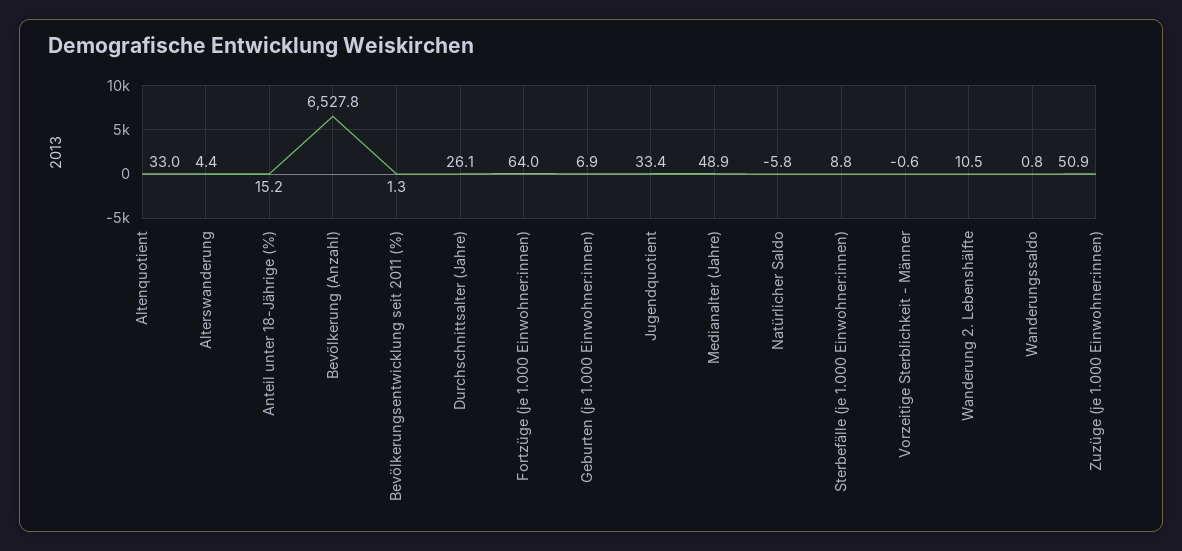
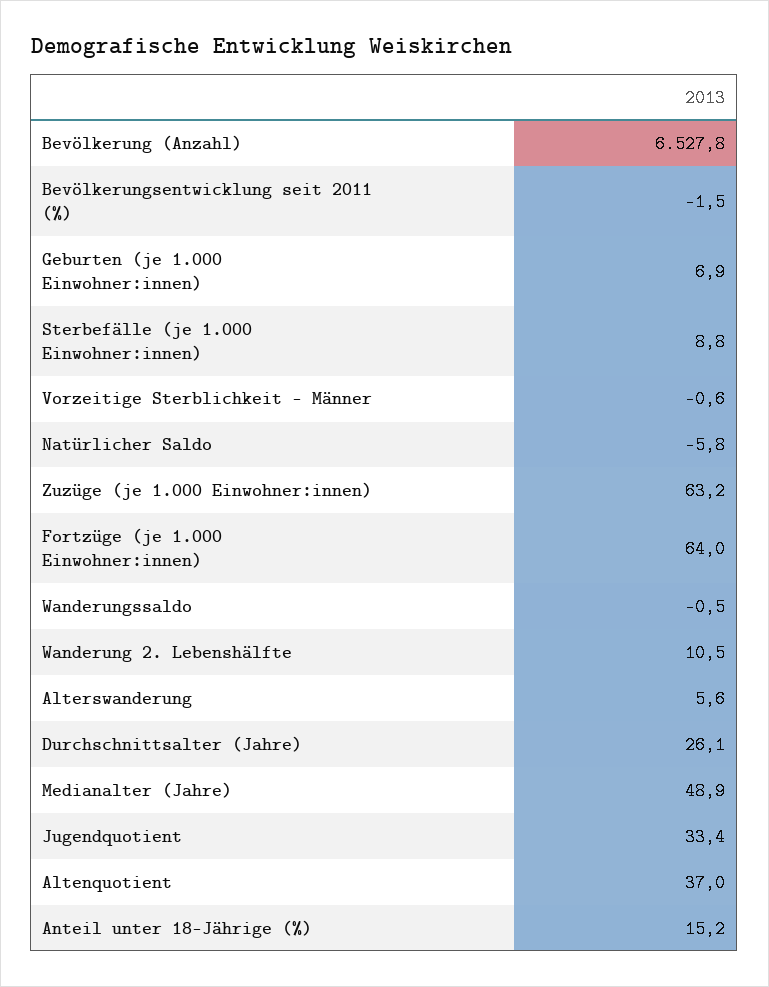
Altenquotient: 33 -> 37
Alterswanderung: 4.4 -> 5.6
Bevölkerungsentwicklung seit 2011 (%): 1.3 -> -1.5
Wanderungssaldo: 0.8 -> -0.5
Zuzüge (je 1.000 Einwohner:innen): 50.9 -> 63.2

